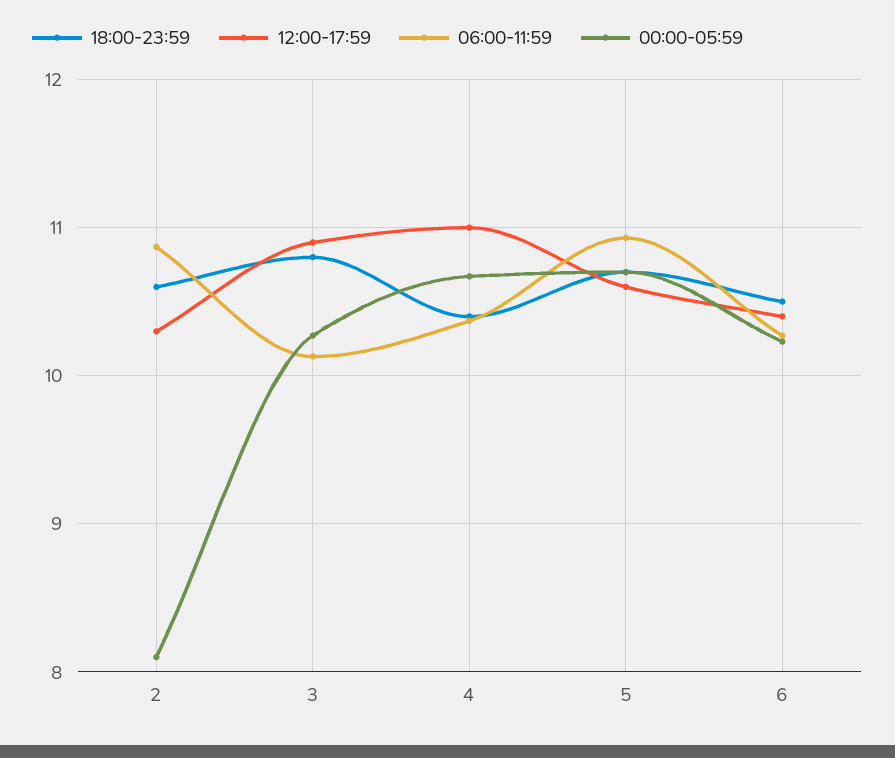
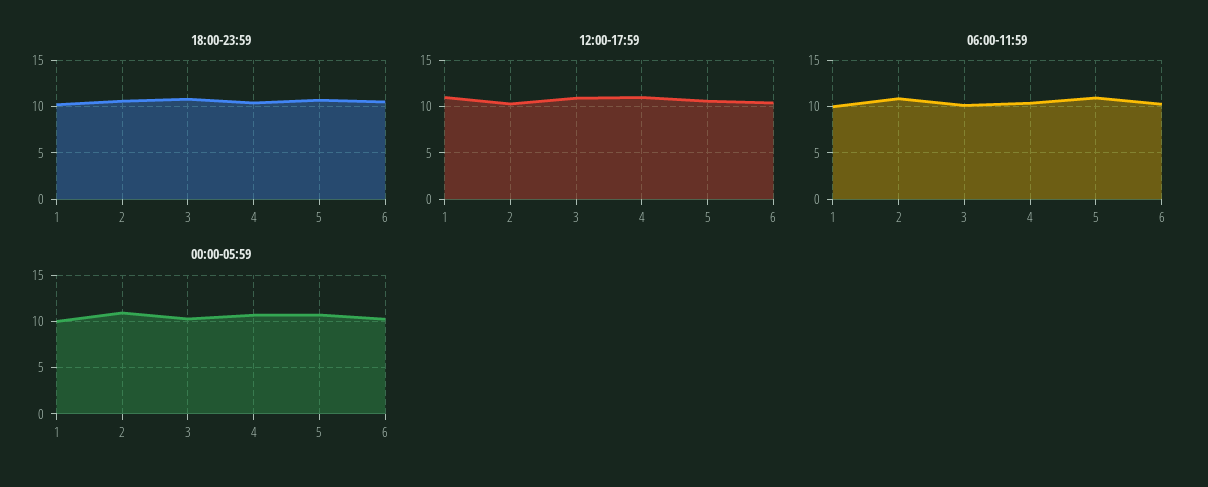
00:00-05:59, 2: 8.1 -> 11
18:00-23:59, 1: none -> 10
12:00-17:59, 1: none -> 11
06:00-11:59, 1: none -> 10
00:00-05:59, 1: none -> 10

